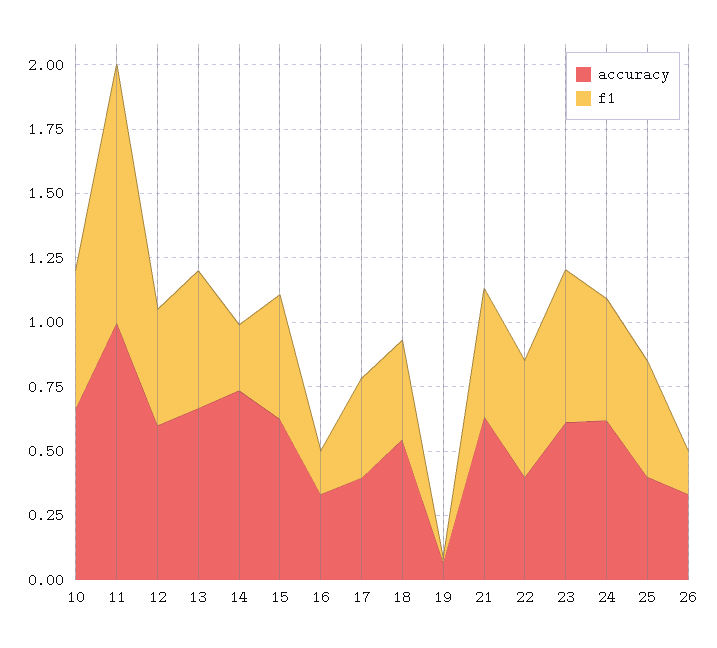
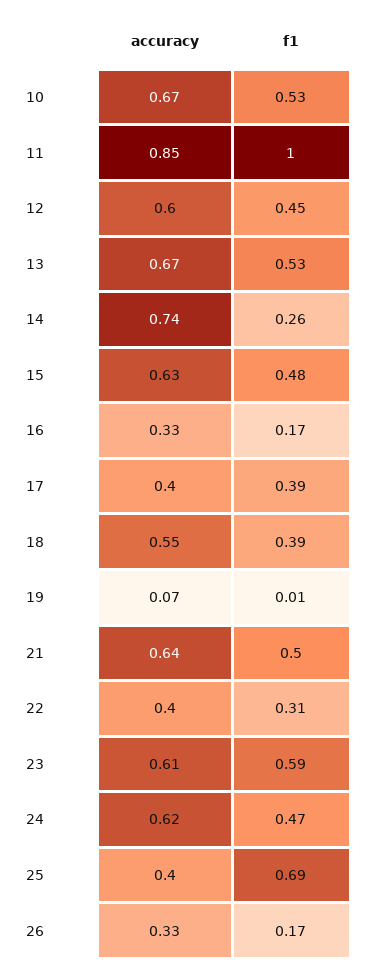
accuracy, 11: 1 -> 0.85
f1, 22: 0.45 -> 0.31
f1, 25: 0.45 -> 0.69

